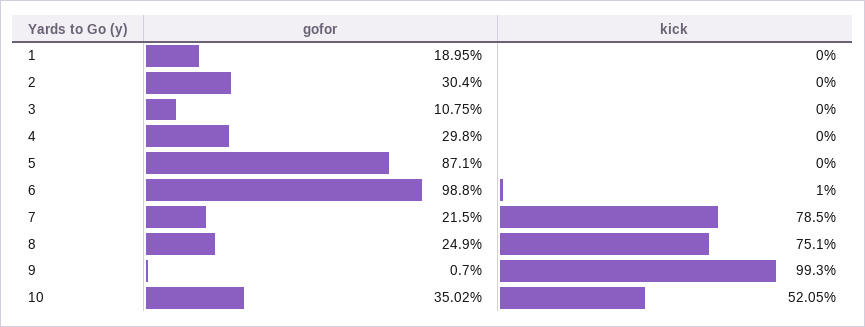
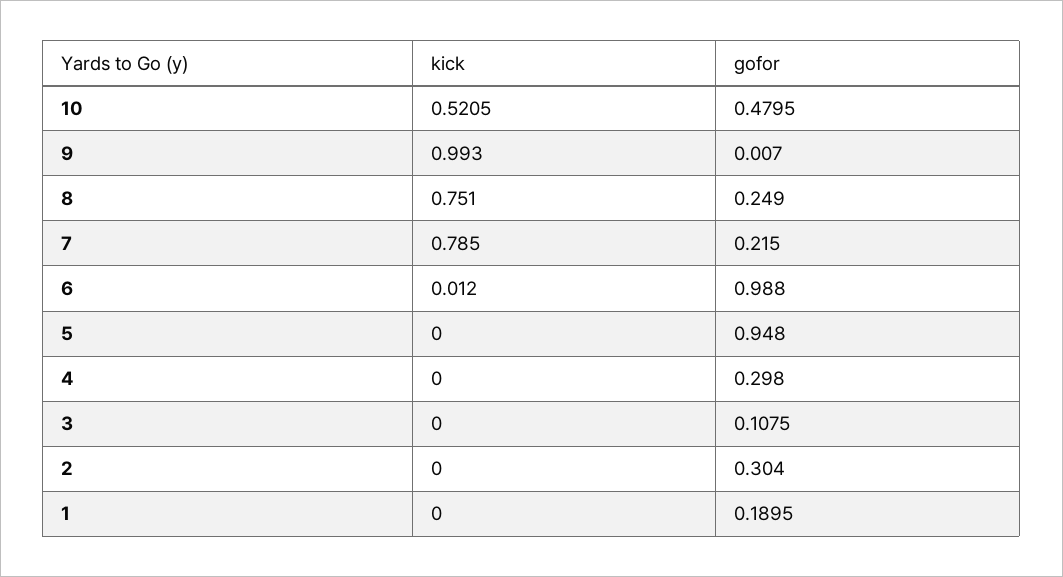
gofor, 5: 0.871 -> 0.948
kick, 6: 0.01 -> 0.012
gofor, 10: 0.3502 -> 0.4795

